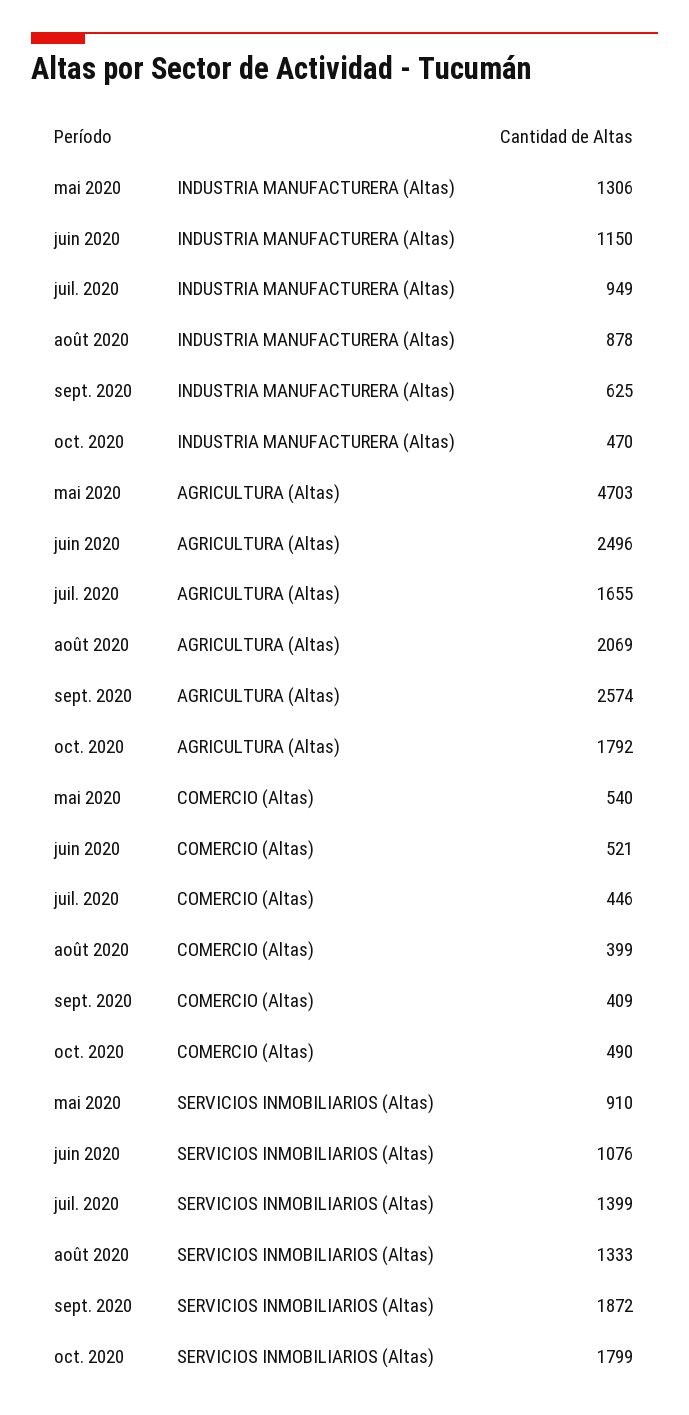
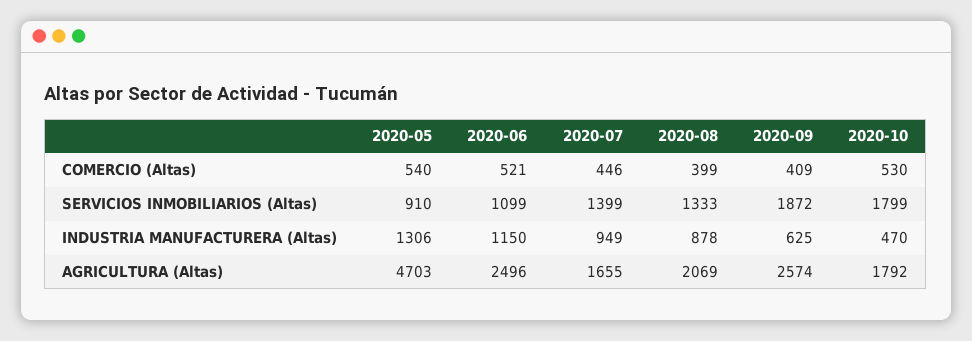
oct. 2020, COMERCIO (Altas): 490 -> 530
juin 2020, SERVICIOS INMOBILIARIOS (Altas): 1076 -> 1099

